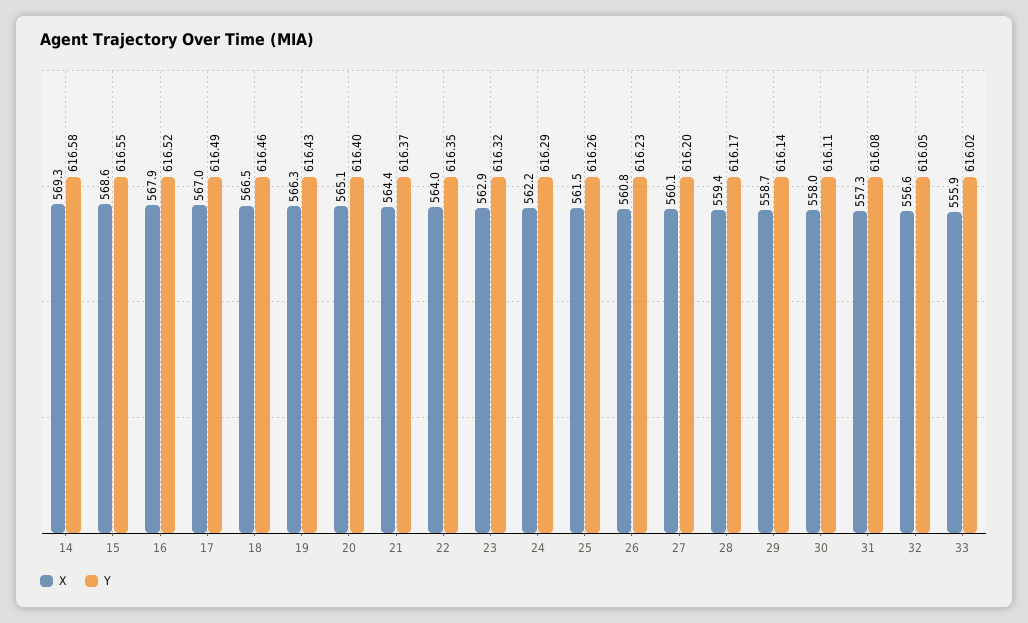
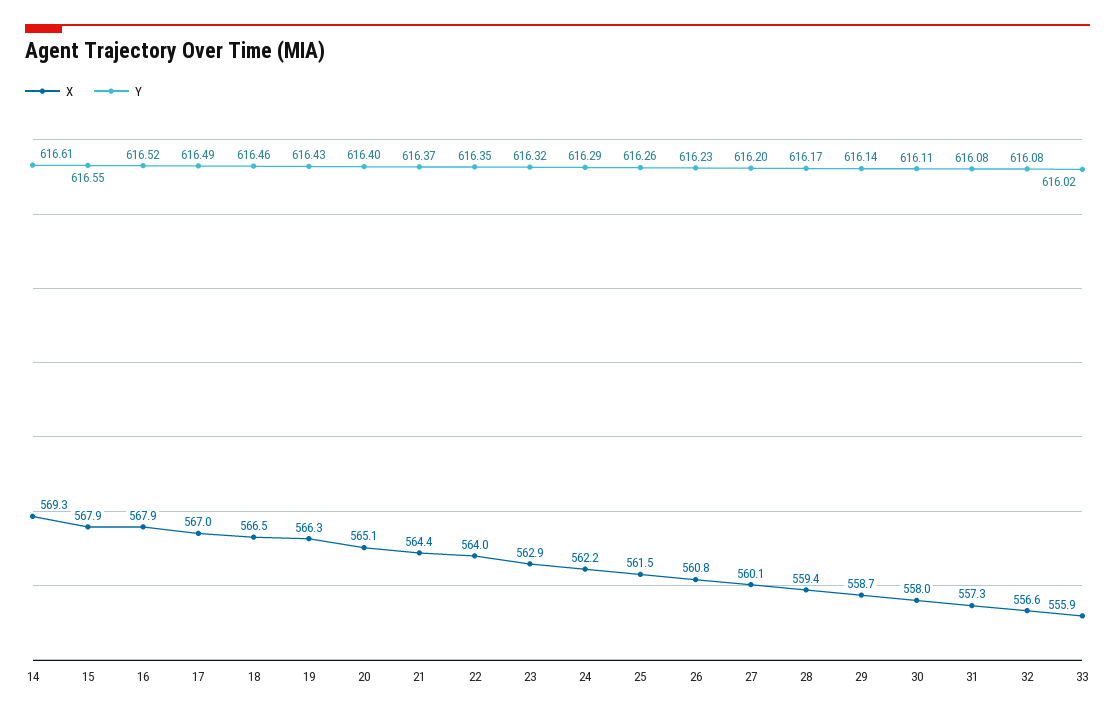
Y, 14: 616.58 -> 616.61
X, 15: 568.6 -> 567.9
Y, 32: 616.05 -> 616.08

